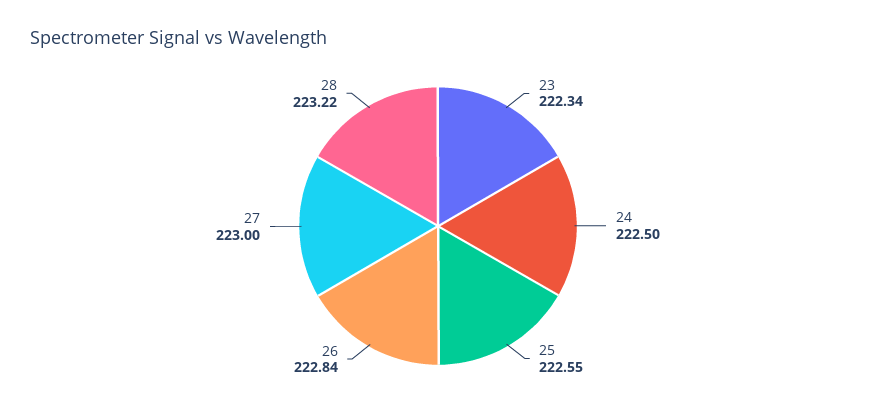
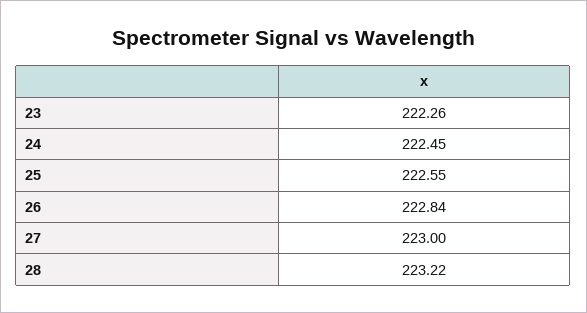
23: 222.34 -> 222.26
24: 222.5 -> 222.45

